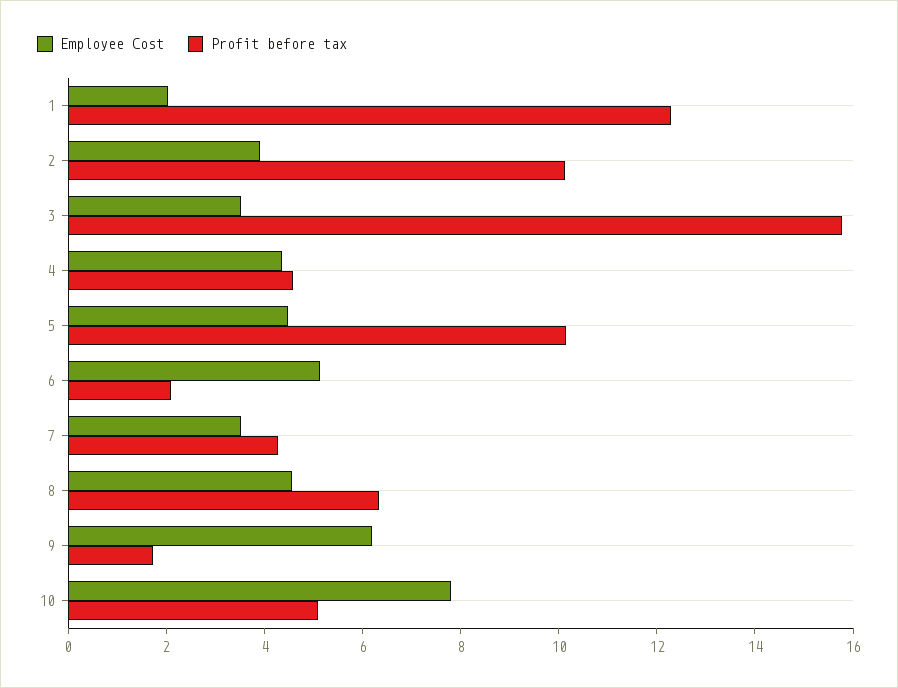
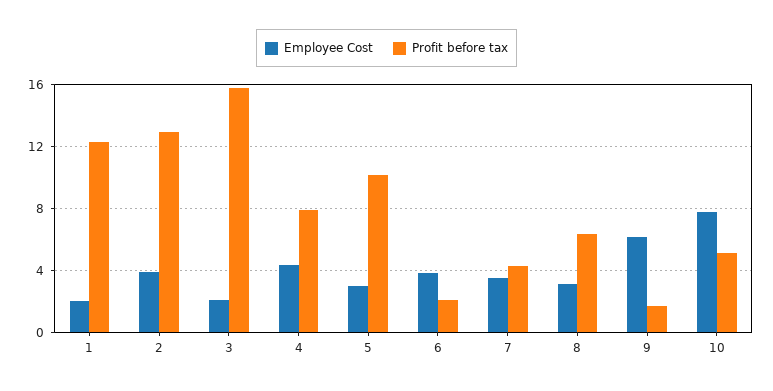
Profit before tax, 2: 10 -> 13
Employee Cost, 3: 3.5 -> 2
Profit before tax, 4: 4.5 -> 8
Employee Cost, 5: 4.5 -> 3
Employee Cost, 6: 5 -> 4
Employee Cost, 8: 4.5 -> 3

